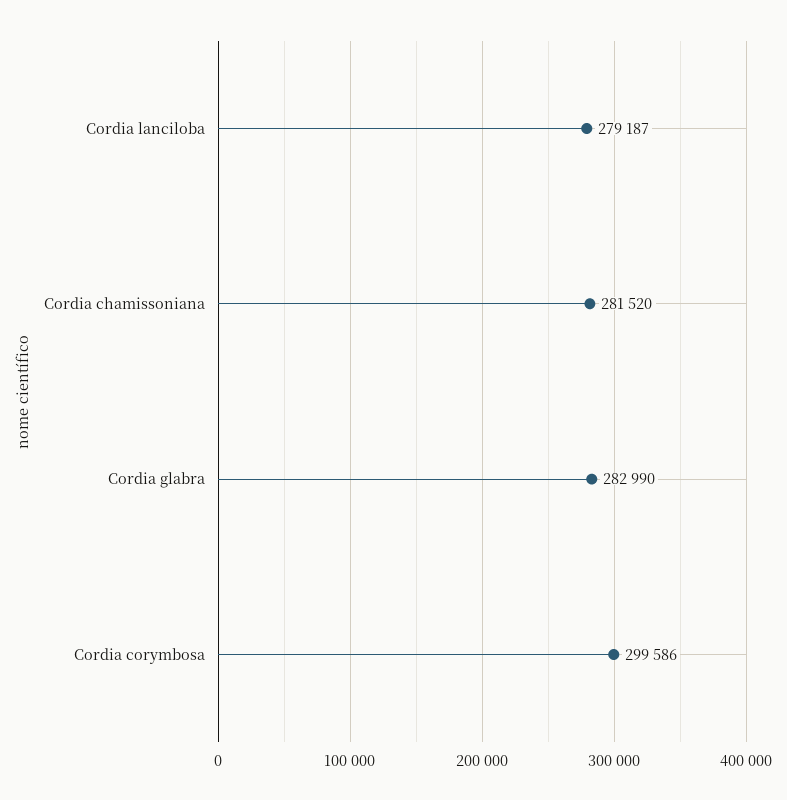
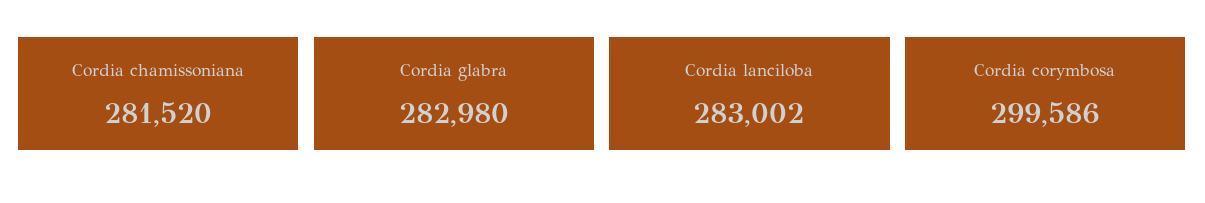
Cordia lanciloba: 279187 -> 283002
Cordia glabra: 282990 -> 282980

